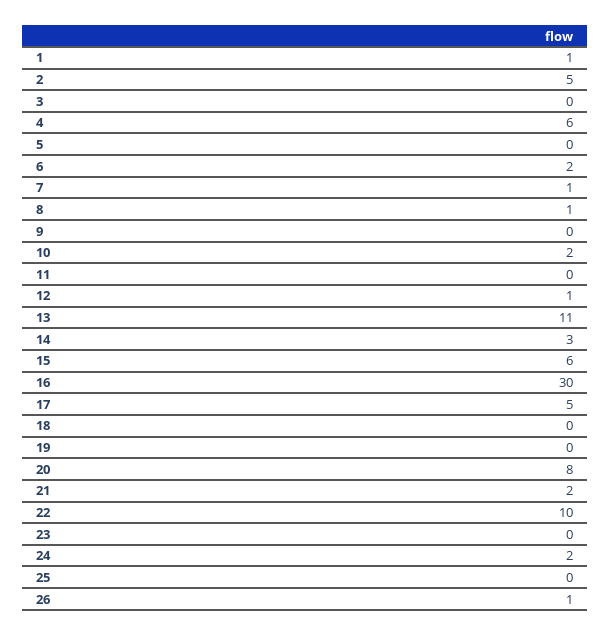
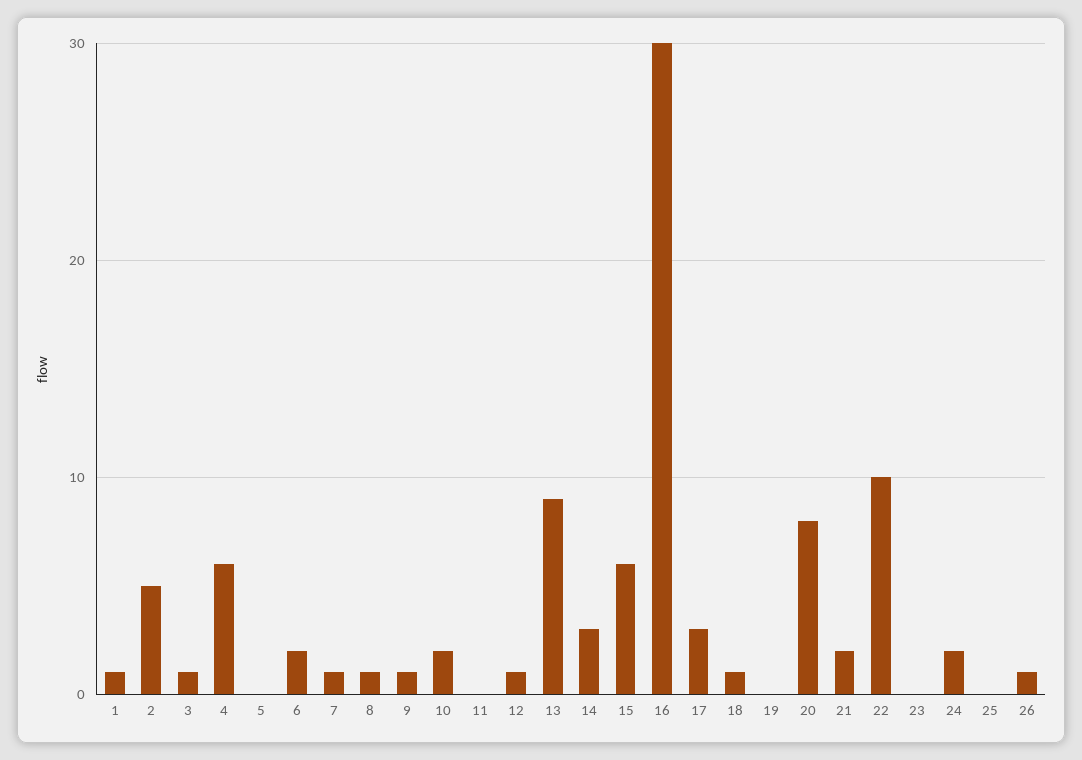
3: 0 -> 1
9: 0 -> 1
13: 11 -> 9
17: 5 -> 3
18: 0 -> 1

